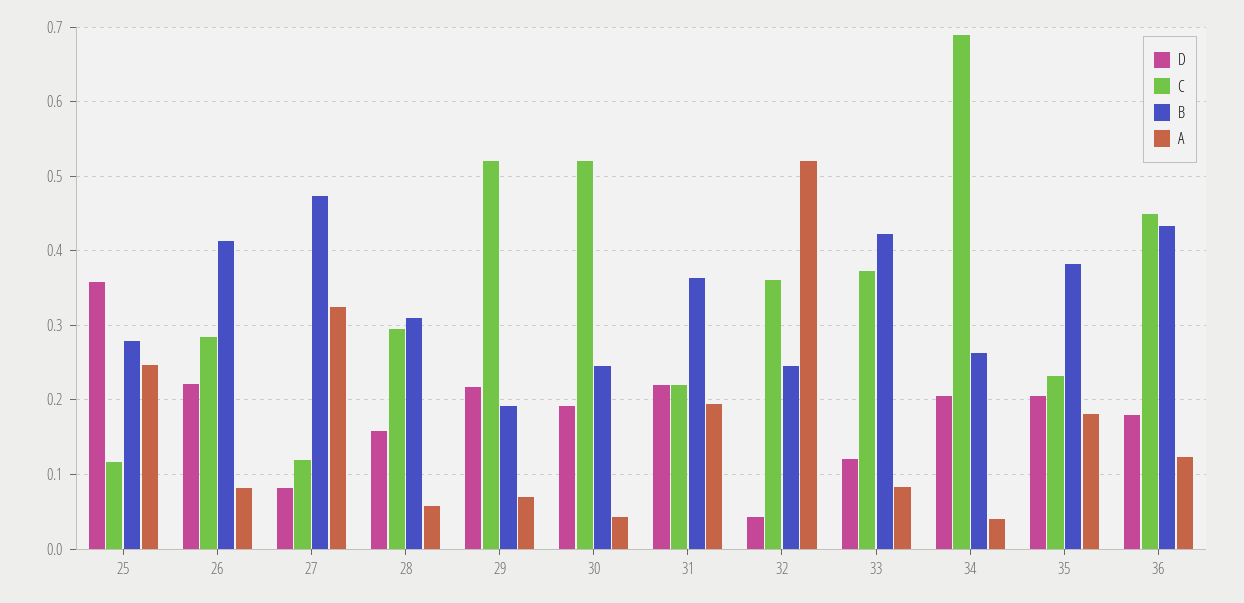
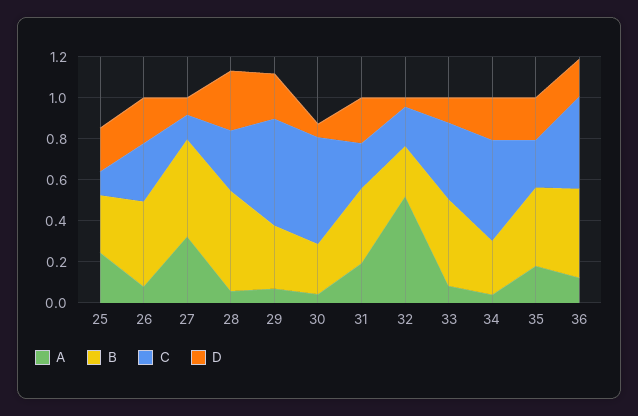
D, 25: 0.36 -> 0.2
D, 28: 0.16 -> 0.3
B, 28: 0.31 -> 0.5
B, 29: 0.19 -> 0.3
D, 30: 0.19 -> 0.05
C, 32: 0.36 -> 0.2
C, 34: 0.69 -> 0.5

